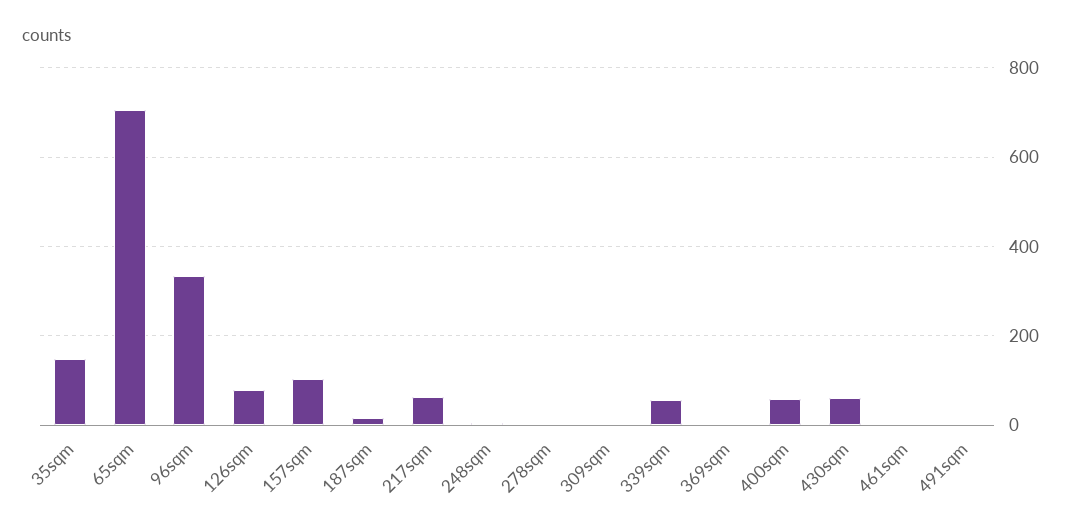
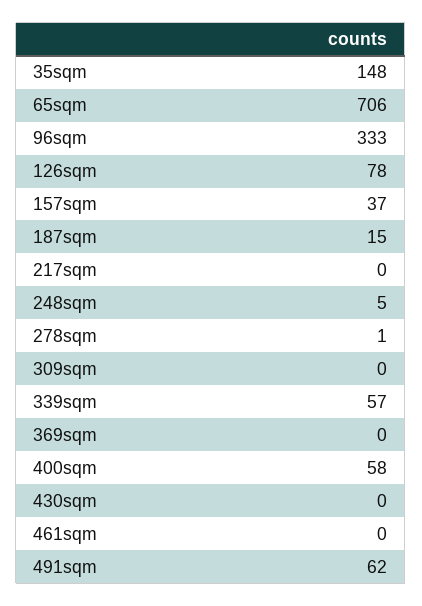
157sqm: 100 -> 37
217sqm: 60 -> 0
430sqm: 60 -> 0
491sqm: 0 -> 62

